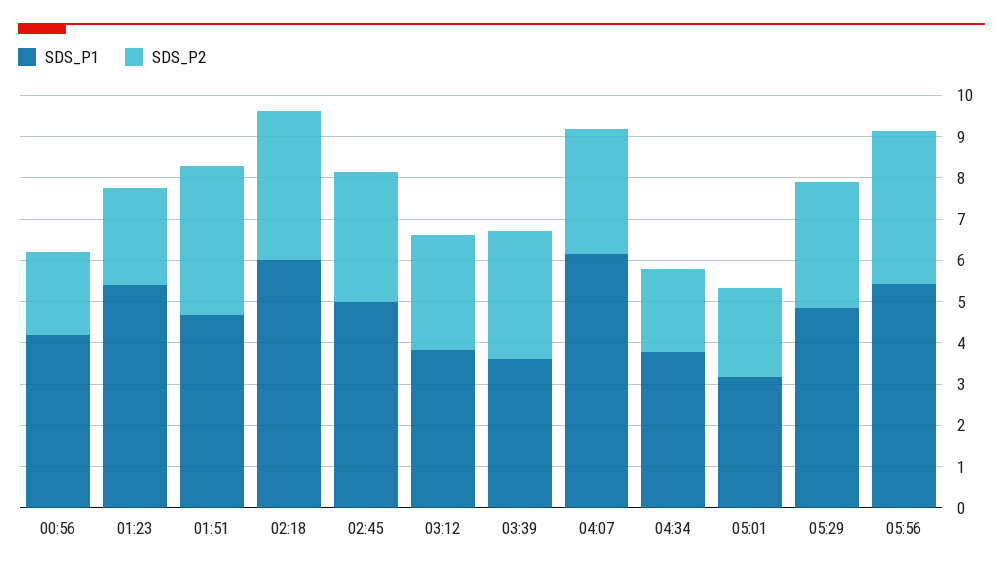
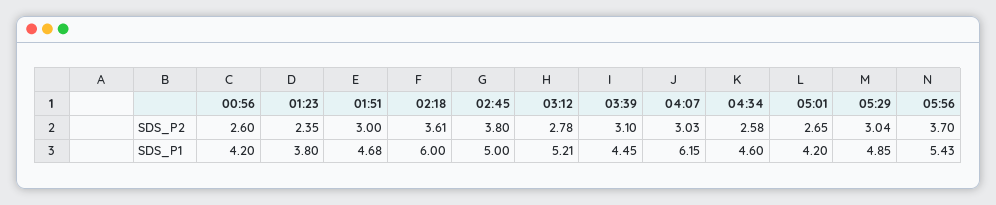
SDS_P2, 00:56: 2 -> 2.6
SDS_P1, 01:23: 5.4 -> 3.8
SDS_P2, 01:51: 3.6 -> 3
SDS_P2, 02:45: 3.2 -> 3.8
SDS_P1, 03:12: 3.8 -> 5.21
SDS_P1, 03:39: 3.6 -> 4.45
SDS_P1, 04:34: 3.8 -> 4.6
SDS_P2, 04:34: 2 -> 2.58
SDS_P1, 05:01: 3.2 -> 4.2
SDS_P2, 05:01: 2.2 -> 2.65

